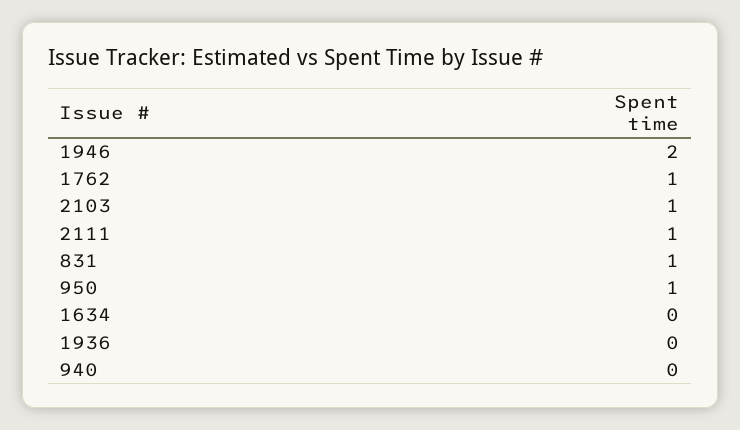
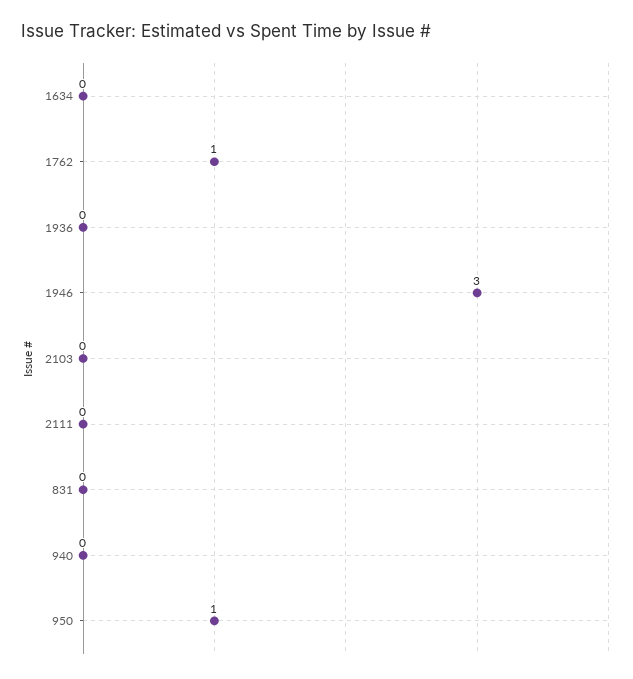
1946: 2 -> 3
2103: 1 -> 0
2111: 1 -> 0
831: 1 -> 0

